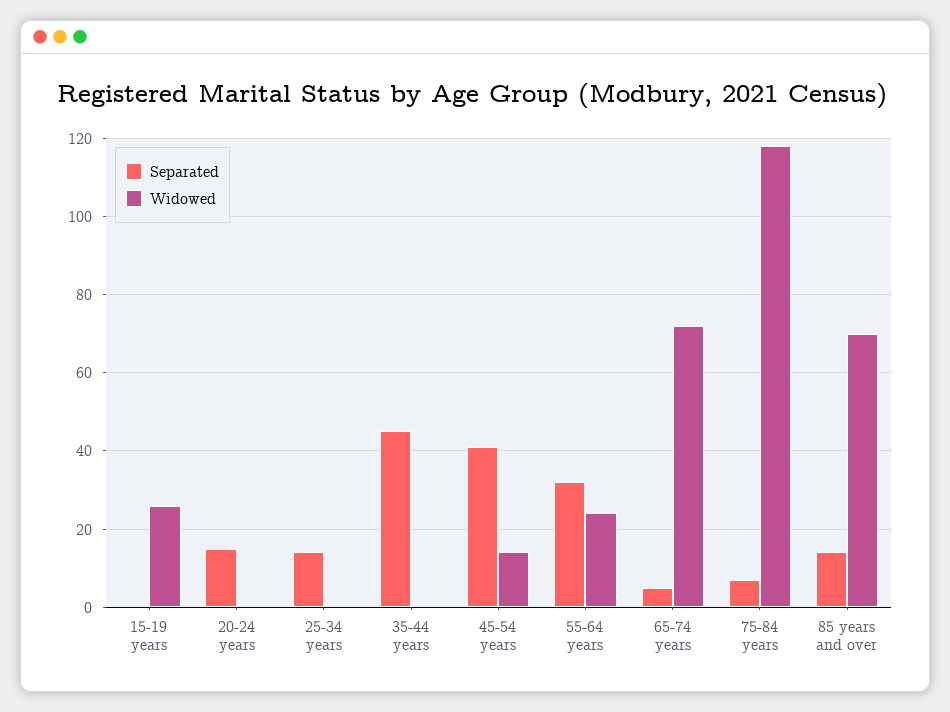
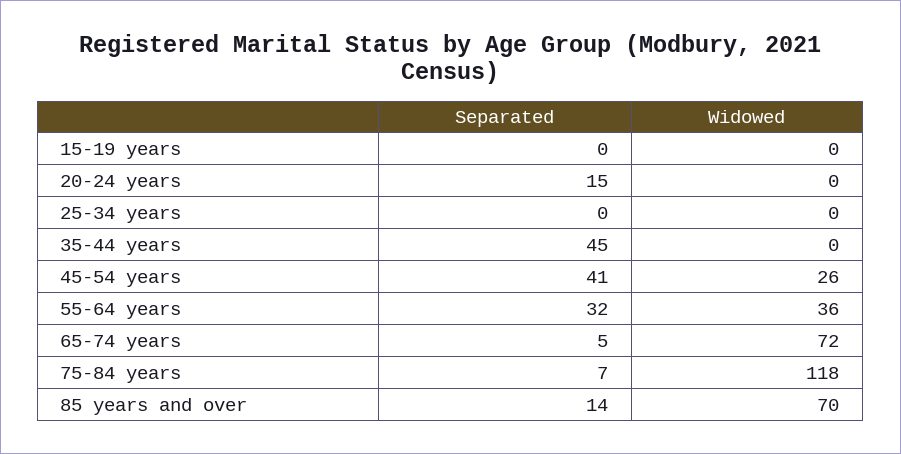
Widowed, 15-19 years: 25 -> 0
Separated, 25-34 years: 15 -> 0
Widowed, 45-54 years: 15 -> 26
Widowed, 55-64 years: 25 -> 36

